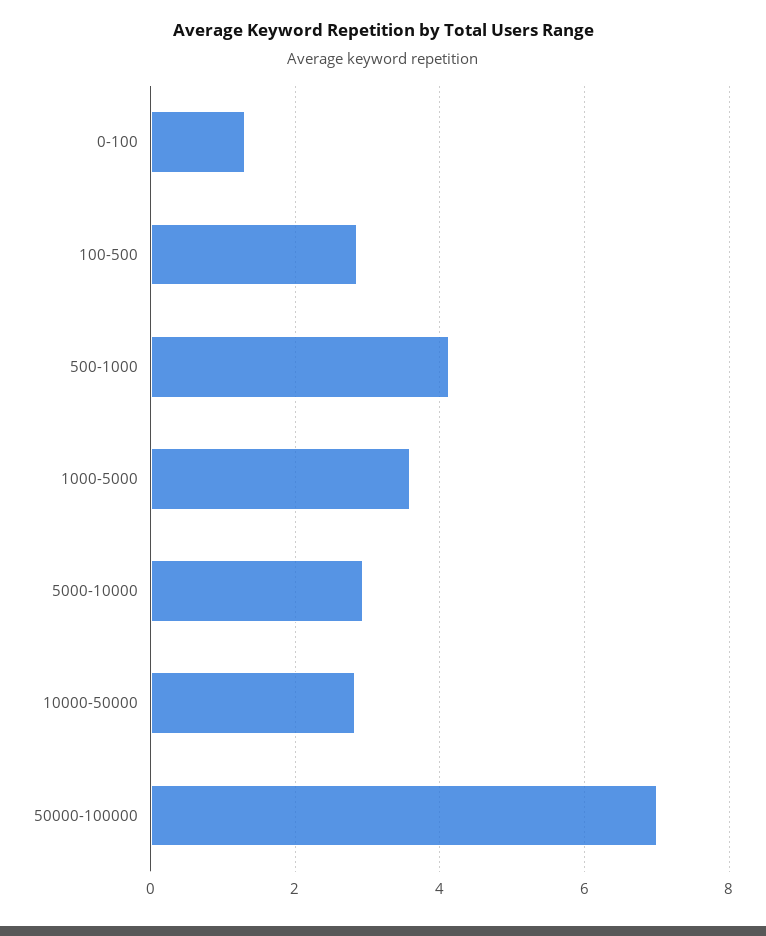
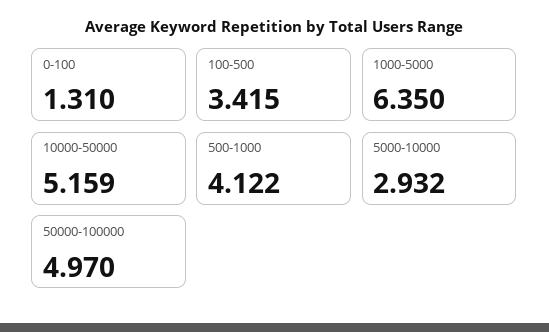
100-500: 2.8 -> 3.415
1000-5000: 3.6 -> 6.35
10000-50000: 2.8 -> 5.159
50000-100000: 7 -> 4.97

